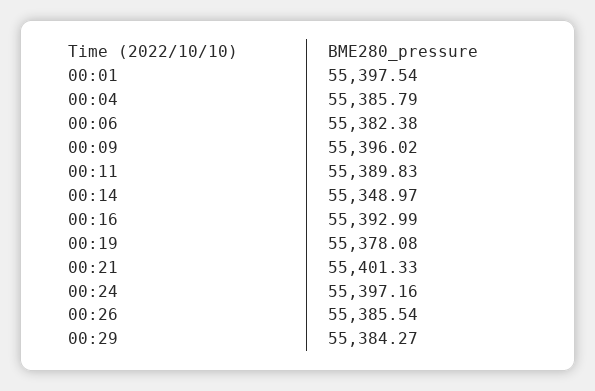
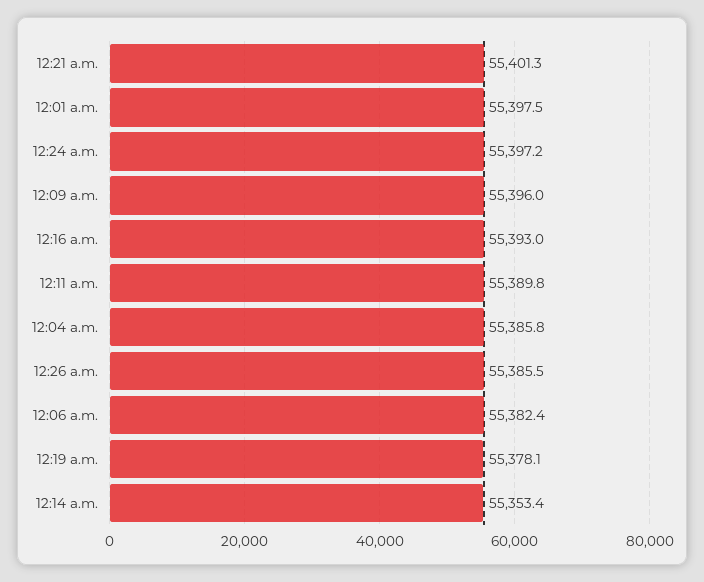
00:14: 55348.97 -> 55353.4
00:29: 55384.27 -> none

